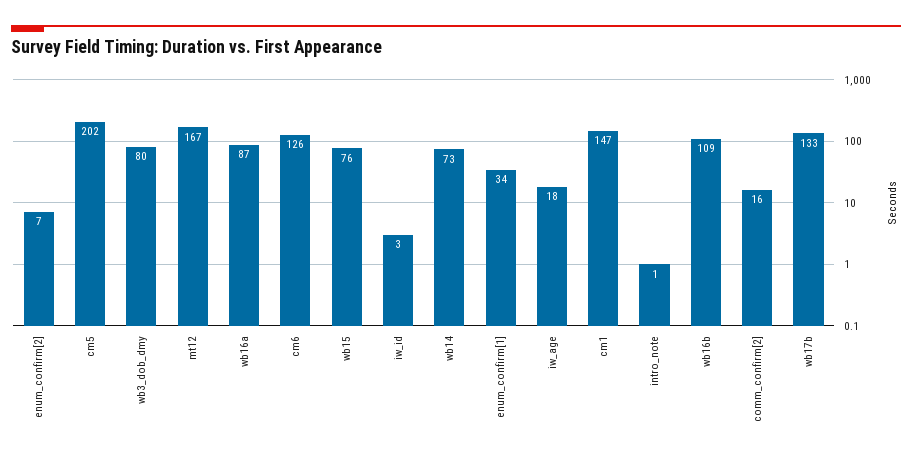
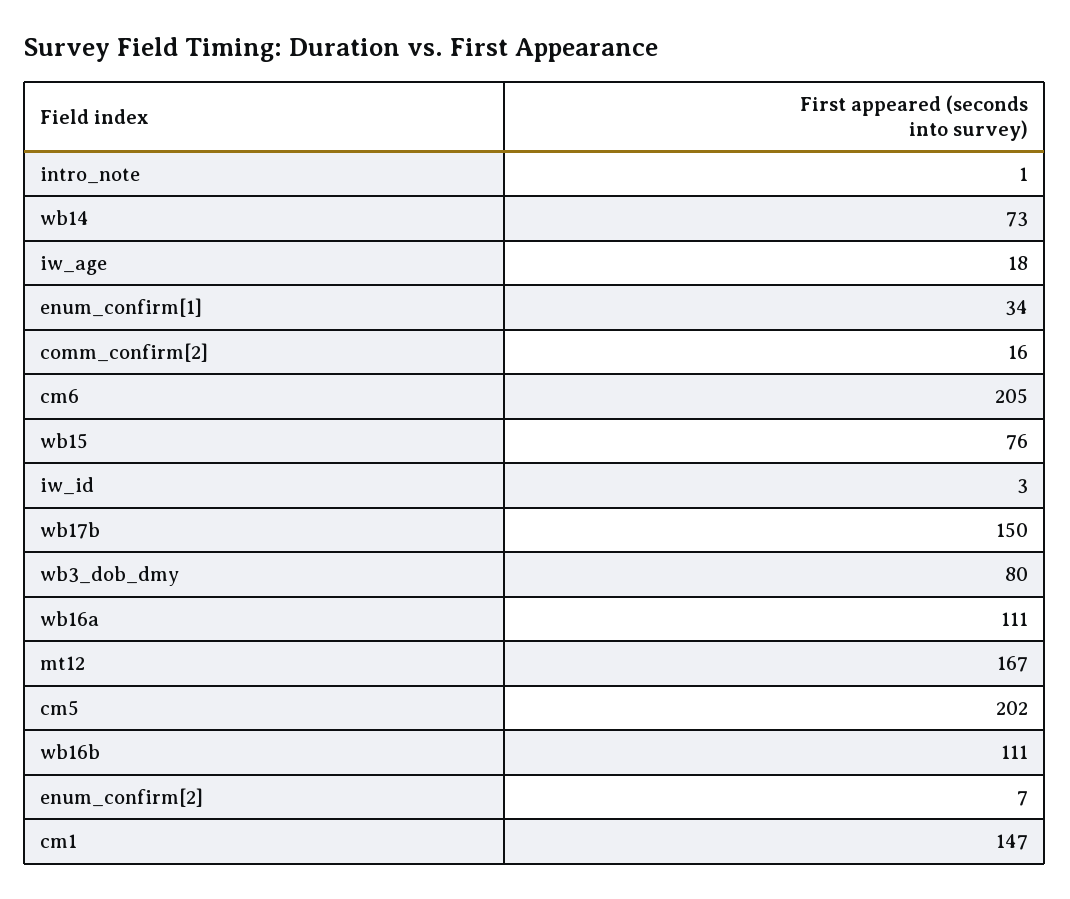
wb16a: 87 -> 111
cm6: 126 -> 205
wb16b: 109 -> 111
wb17b: 133 -> 150

